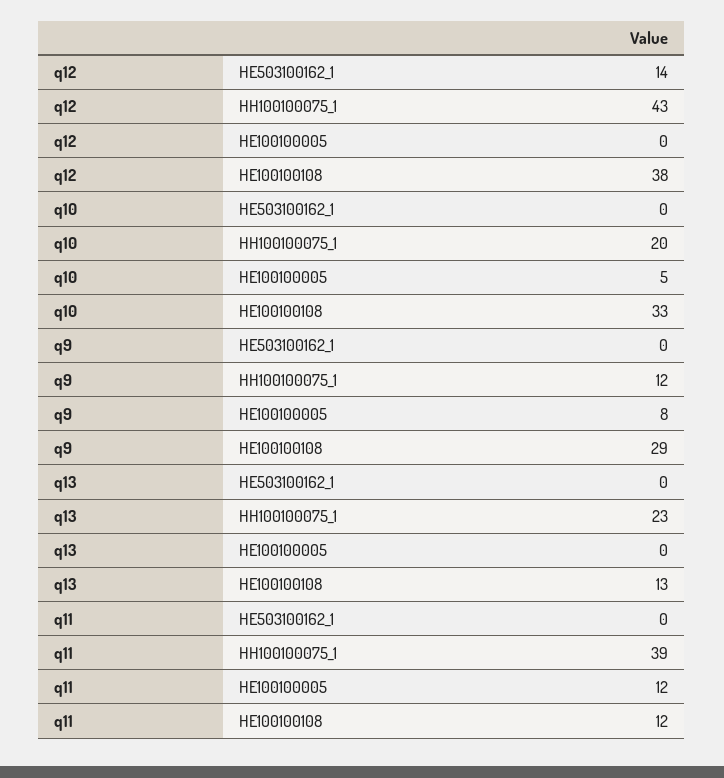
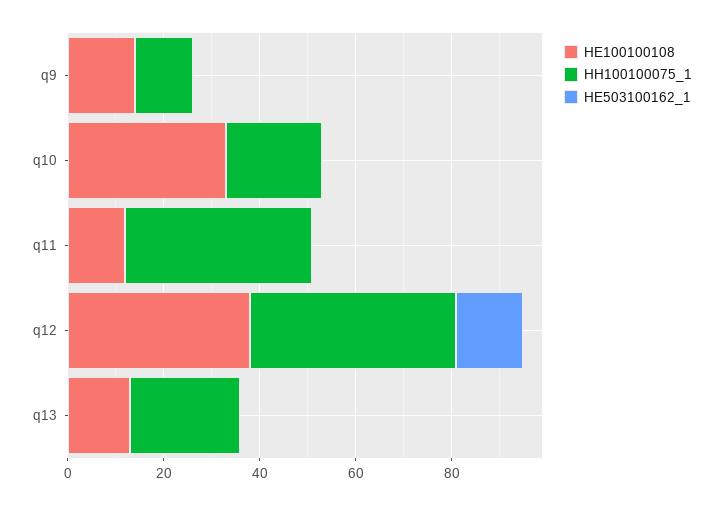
HE100100005, q12: 0 -> none
HE100100005, q10: 5 -> none
HE100100005, q9: 8 -> none
HE100100108, q9: 29 -> 15
HE100100005, q13: 0 -> none
HE100100005, q11: 12 -> none

